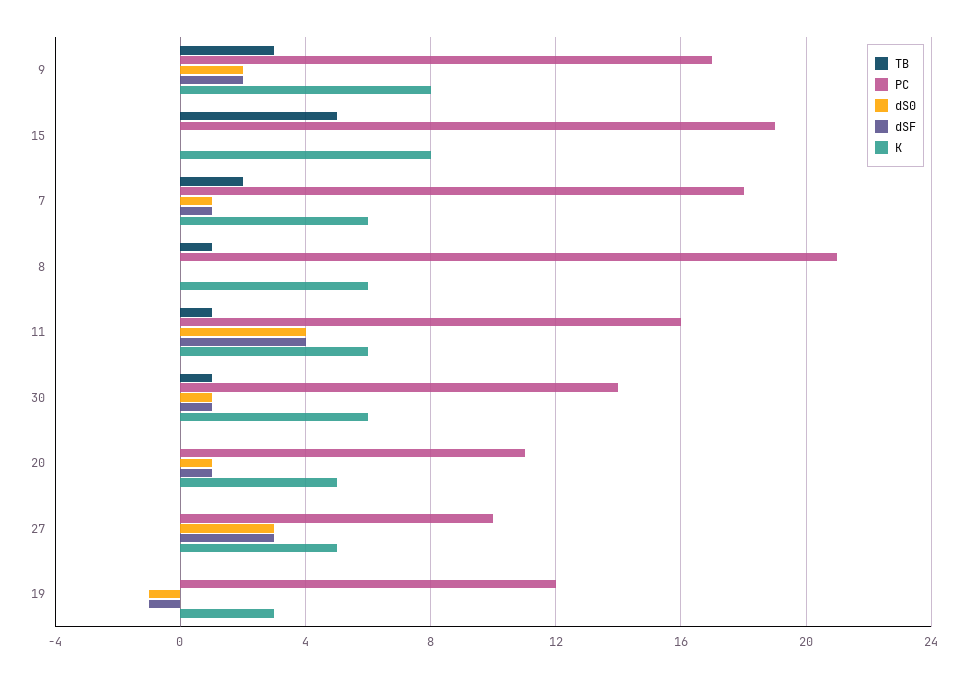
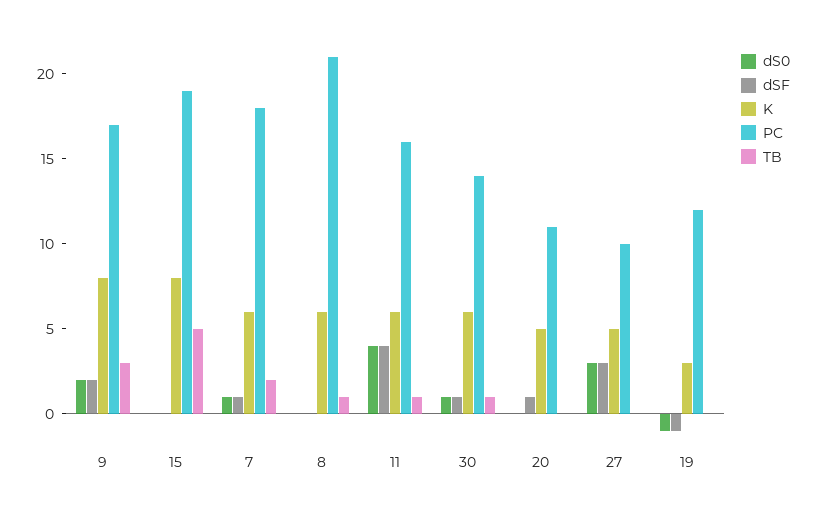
dS0, 20: 1 -> 0

